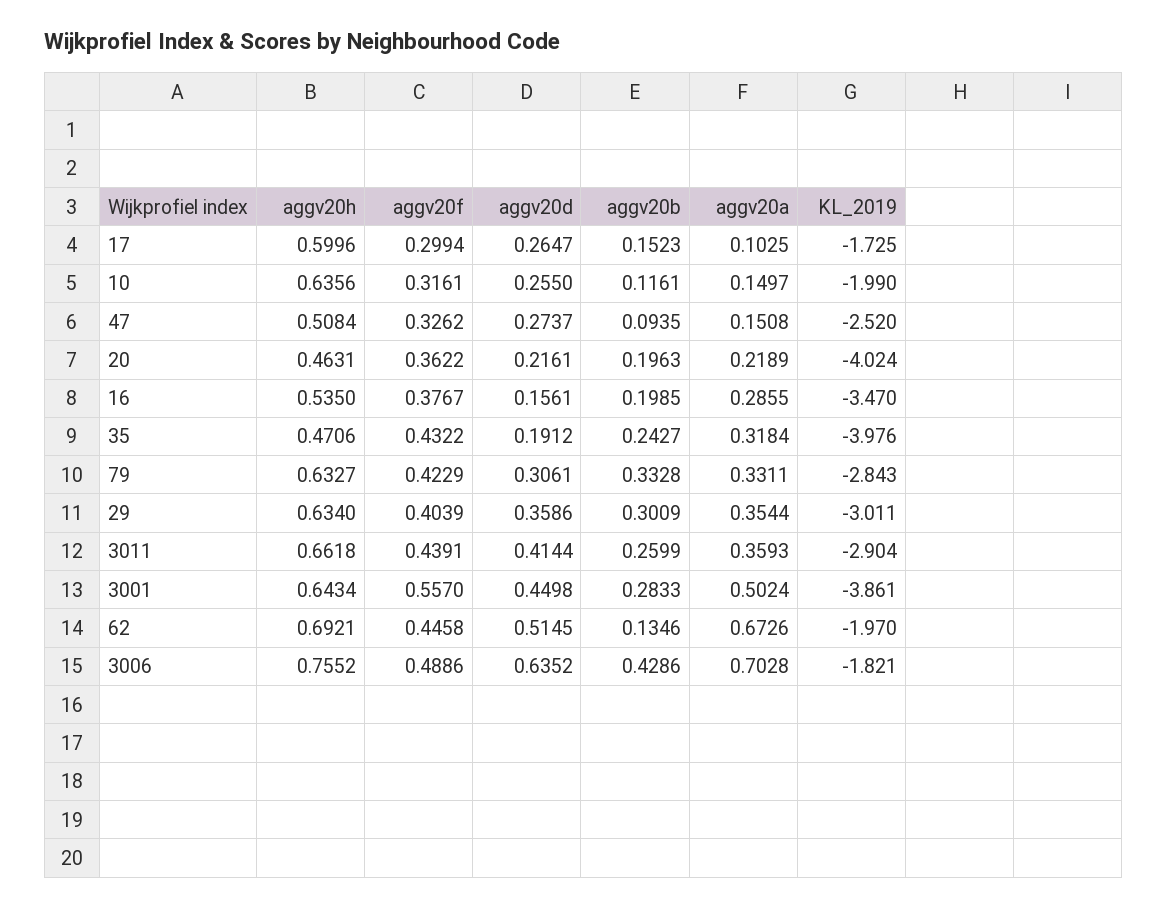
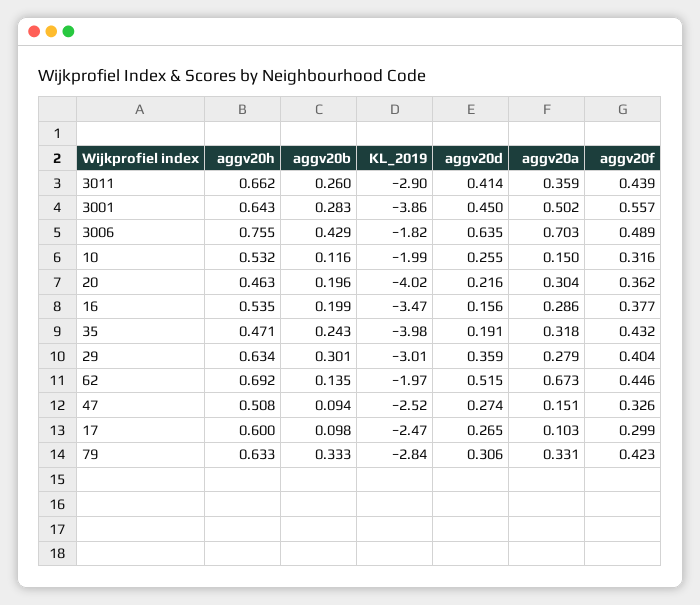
aggv20b, 17: 0.1523 -> 0.098
KL_2019, 17: -1.725 -> -2.47
aggv20h, 10: 0.6356 -> 0.532
aggv20a, 20: 0.2189 -> 0.304
aggv20a, 29: 0.3544 -> 0.279

